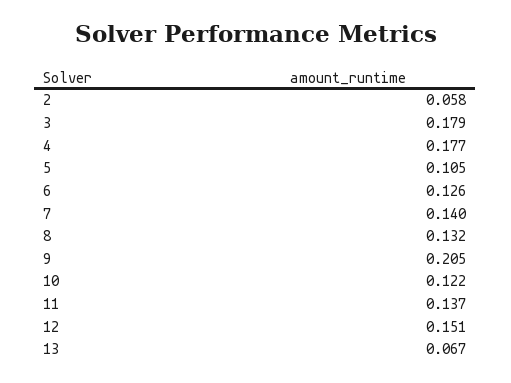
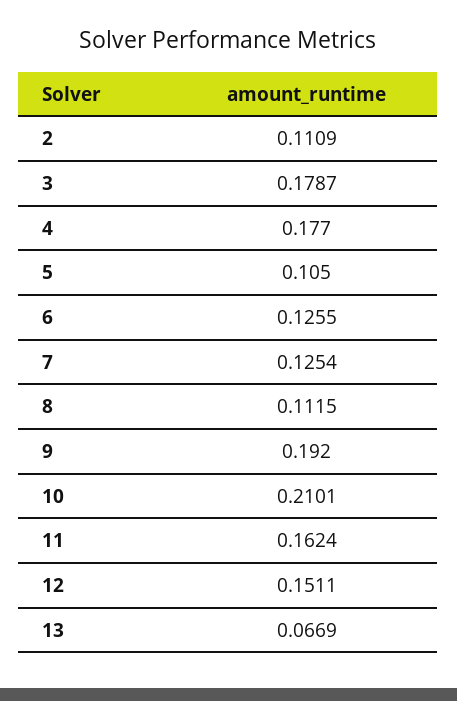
2: 0.058 -> 0.1109
7: 0.14 -> 0.1254
8: 0.132 -> 0.1115
9: 0.205 -> 0.192
10: 0.122 -> 0.2101
11: 0.137 -> 0.1624

